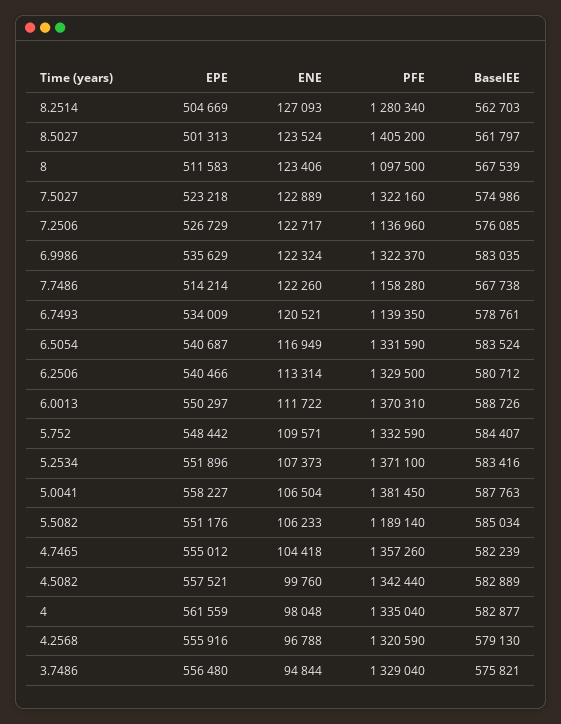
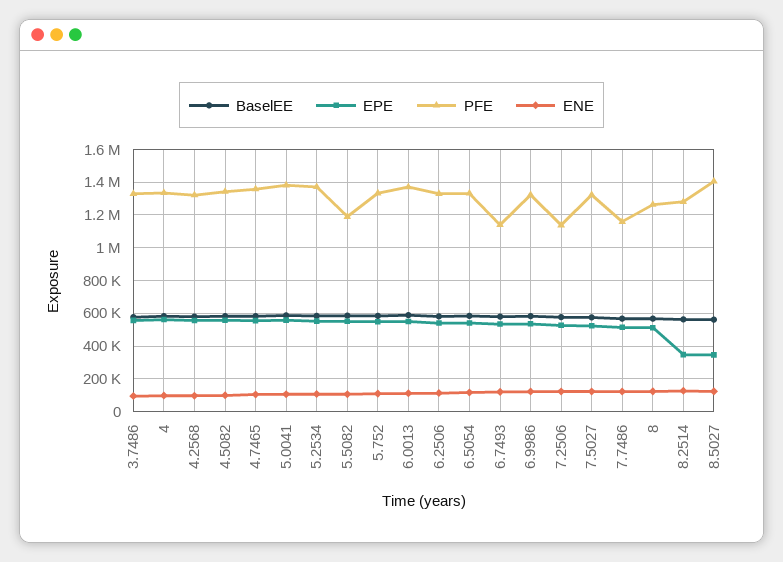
EPE, 8.2514: 504669 -> 350000
EPE, 8.5027: 501313 -> 350000
PFE, 8: 1097500 -> 1250000

